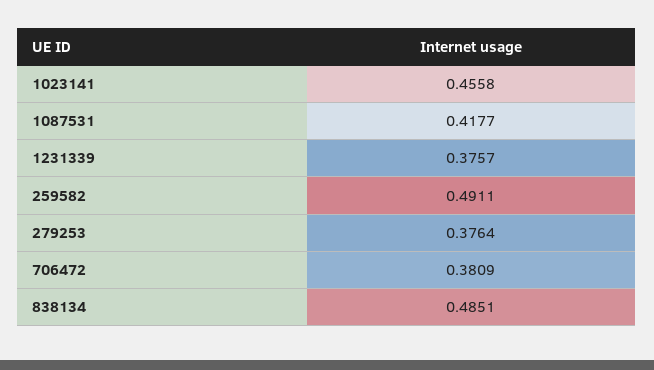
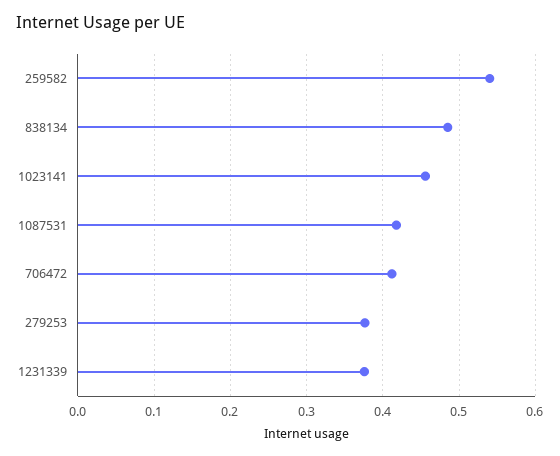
259582: 0.4911 -> 0.54
706472: 0.3809 -> 0.41

